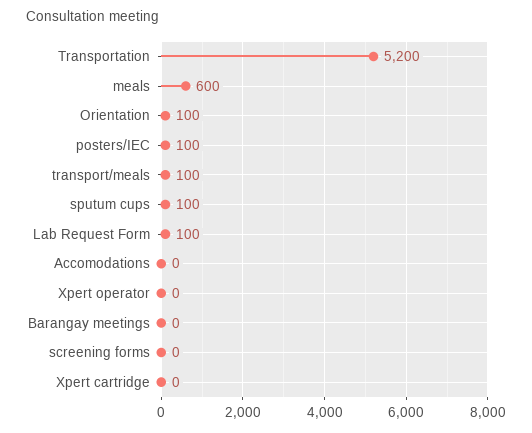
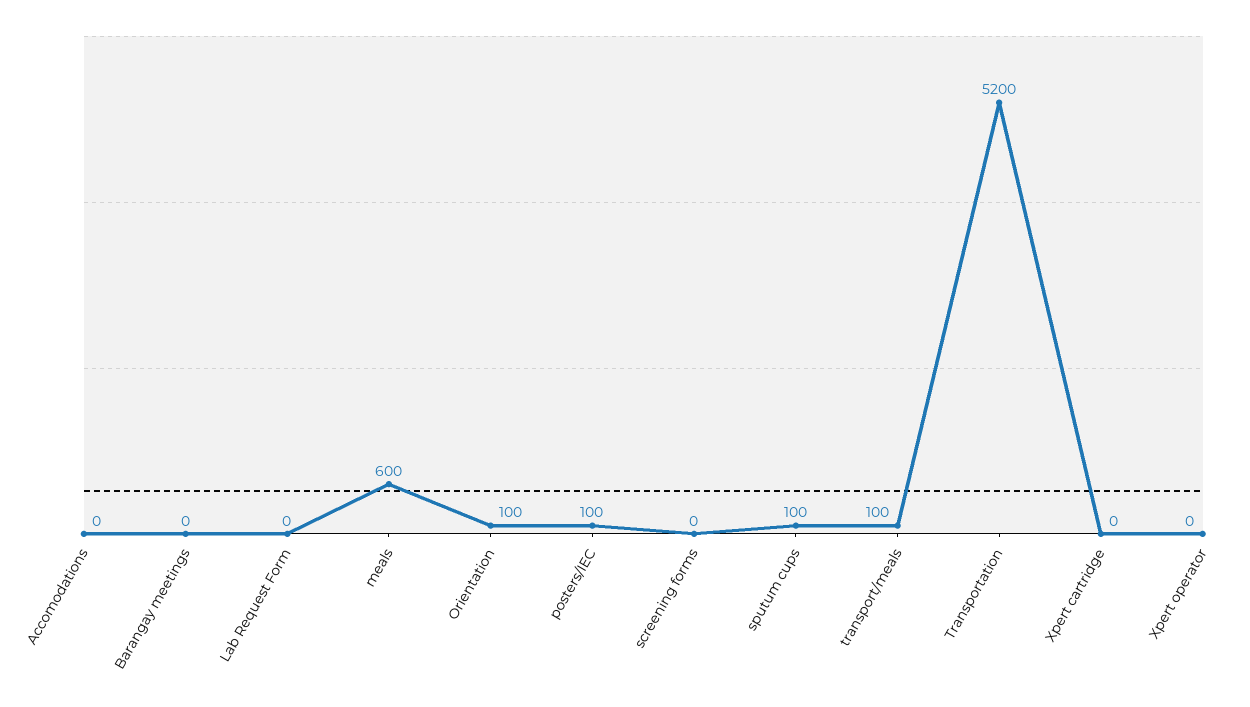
Lab Request Form: 100 -> 0

